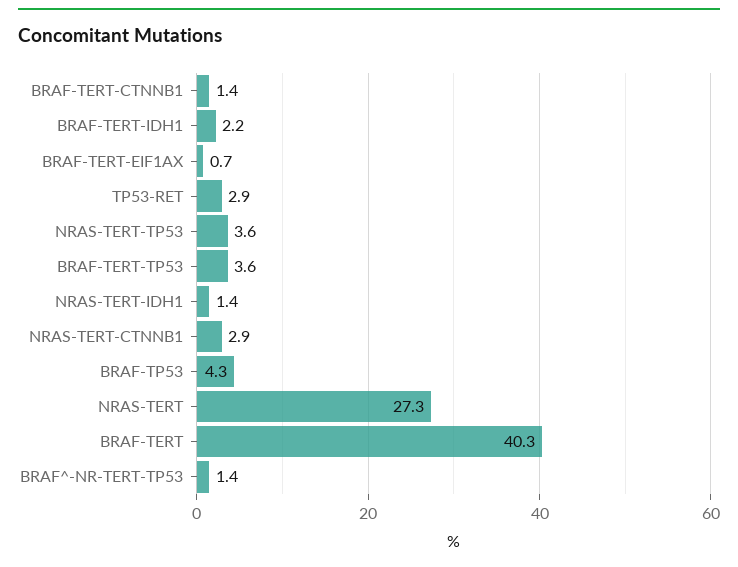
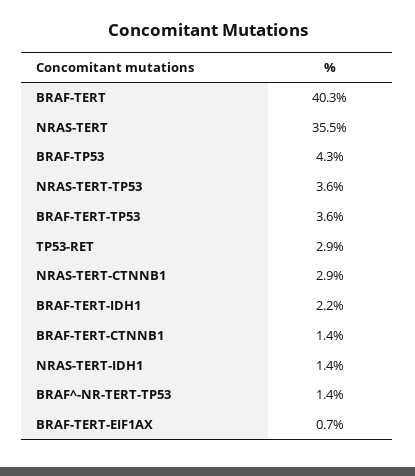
NRAS-TERT: 27.3 -> 35.5

